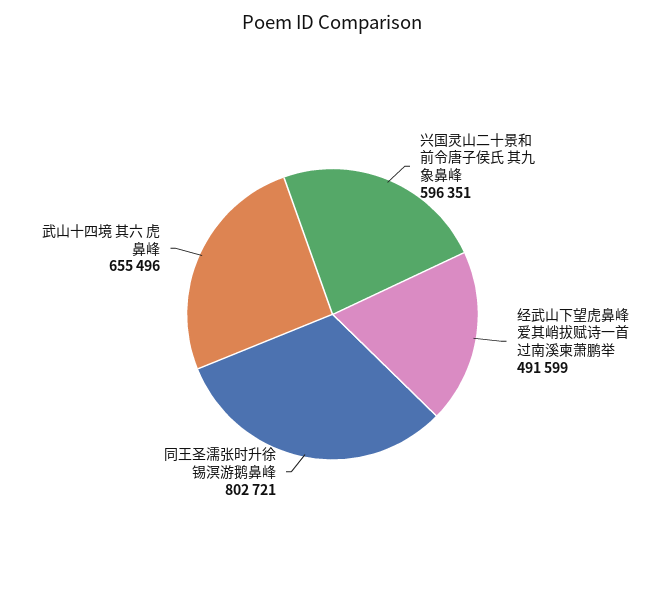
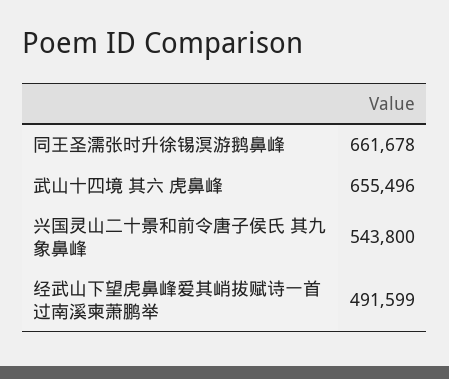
兴国灵山二十景和前令唐子侯氏 其九 象鼻峰: 596351 -> 543800
同王圣濡张时升徐锡溟游鹅鼻峰: 802721 -> 661678

